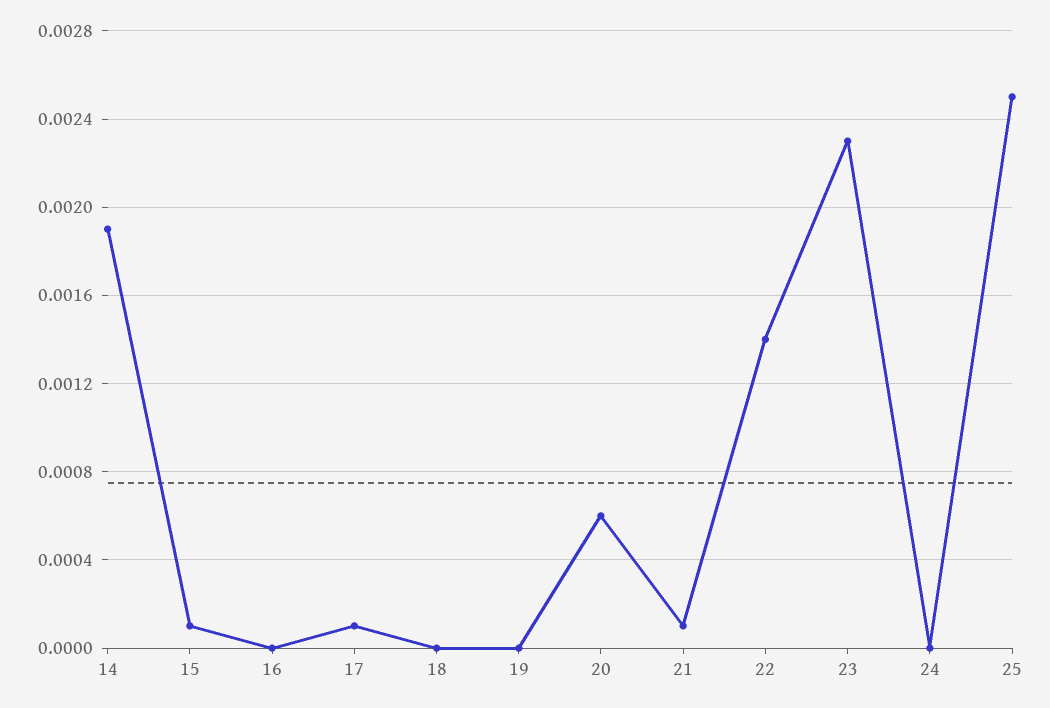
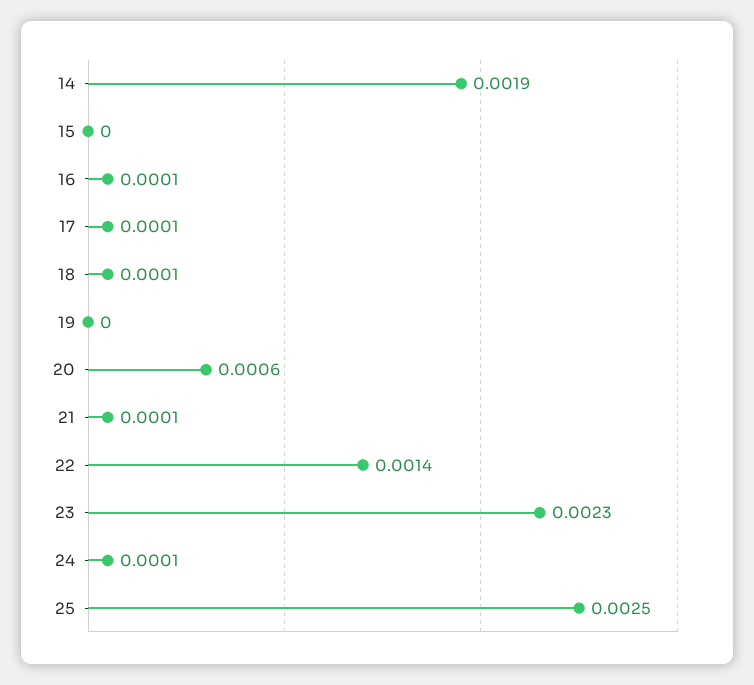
15: 0.0001 -> 0
16: 0 -> 0.0001
18: 0 -> 0.0001
24: 0 -> 0.0001

